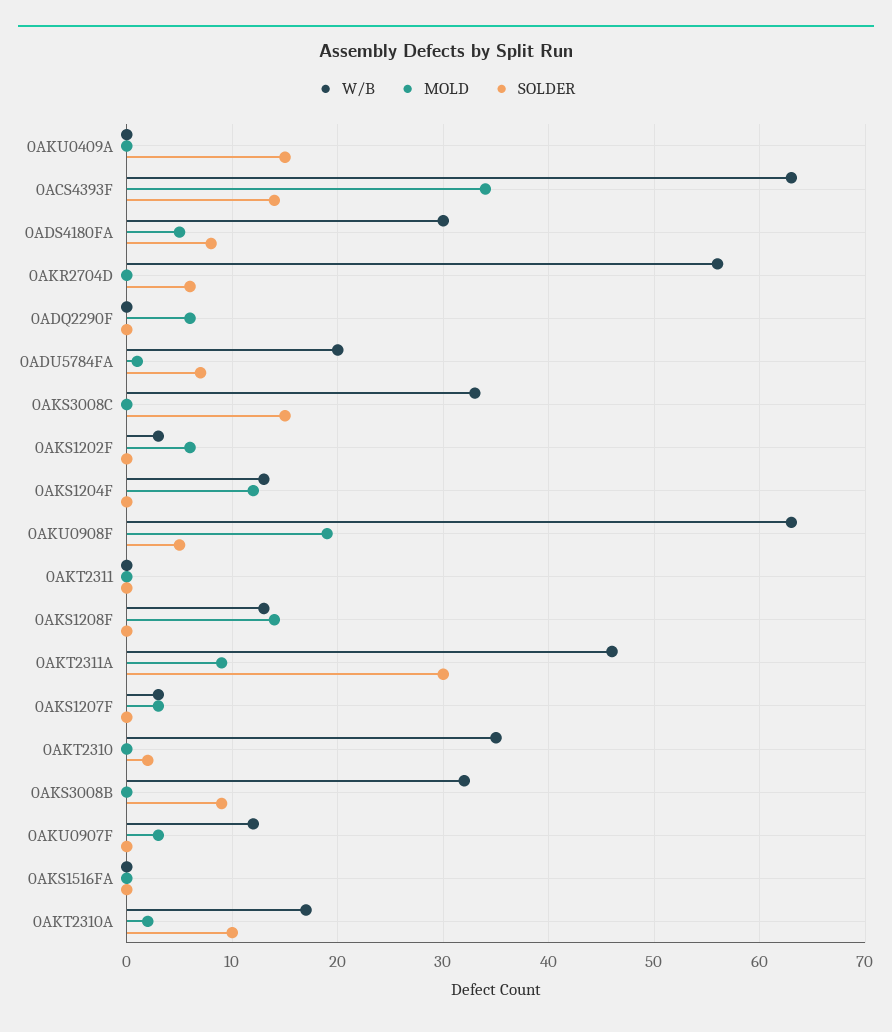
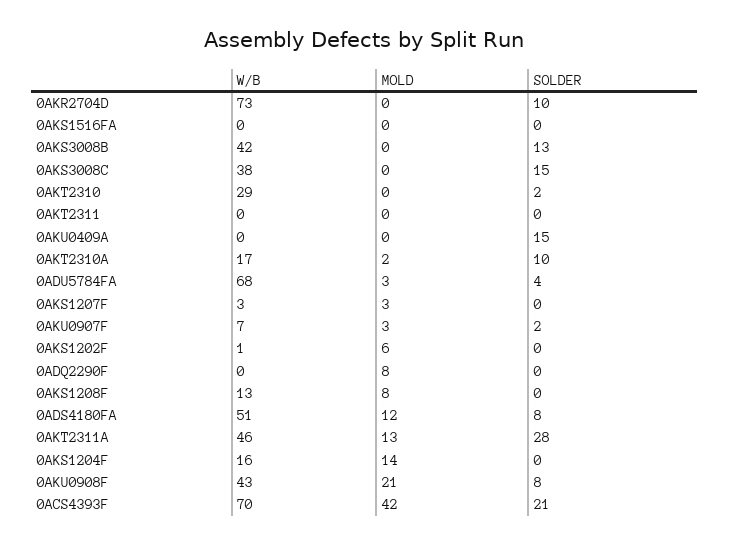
W/B, 0ACS4393F: 63 -> 70
MOLD, 0ACS4393F: 34 -> 42
SOLDER, 0ACS4393F: 14 -> 21
W/B, 0ADS4180FA: 30 -> 51
MOLD, 0ADS4180FA: 5 -> 12
W/B, 0AKR2704D: 56 -> 73
SOLDER, 0AKR2704D: 6 -> 10
MOLD, 0ADQ2290F: 6 -> 8
W/B, 0ADU5784FA: 20 -> 68
MOLD, 0ADU5784FA: 1 -> 3
SOLDER, 0ADU5784FA: 7 -> 4
W/B, 0AKS3008C: 33 -> 38
W/B, 0AKS1202F: 3 -> 1
W/B, 0AKS1204F: 13 -> 16
MOLD, 0AKS1204F: 12 -> 14
W/B, 0AKU0908F: 63 -> 43
MOLD, 0AKU0908F: 19 -> 21
SOLDER, 0AKU0908F: 5 -> 8
MOLD, 0AKS1208F: 14 -> 8
MOLD, 0AKT2311A: 9 -> 13
SOLDER, 0AKT2311A: 30 -> 28
W/B, 0AKT2310: 35 -> 29
W/B, 0AKS3008B: 32 -> 42
SOLDER, 0AKS3008B: 9 -> 13
W/B, 0AKU0907F: 12 -> 7
SOLDER, 0AKU0907F: 0 -> 2

